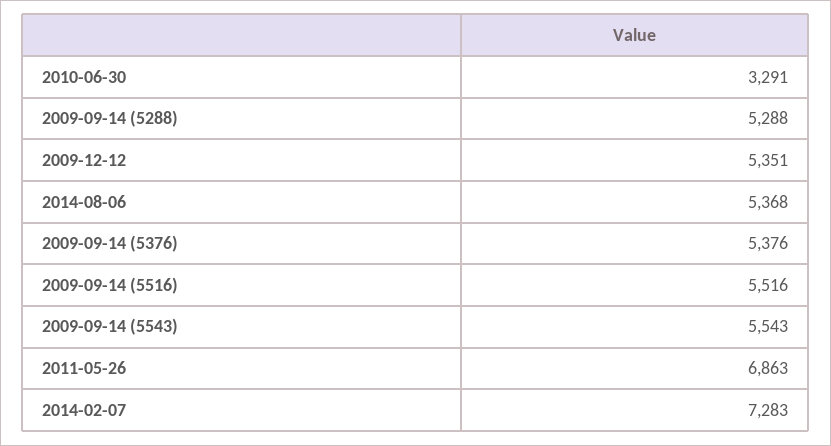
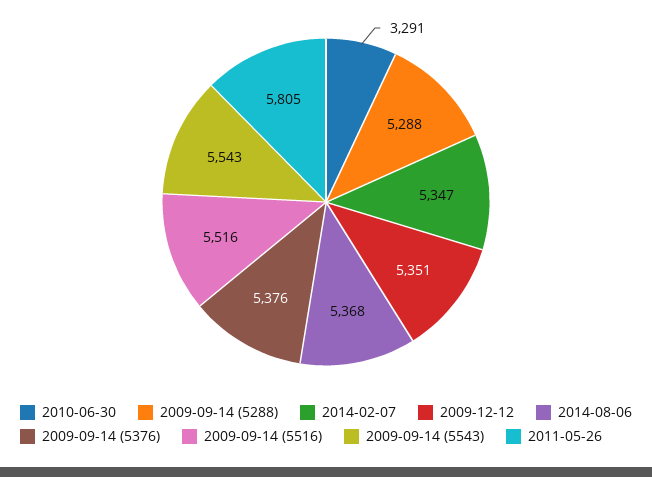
2011-05-26: 6863 -> 5805
2014-02-07: 7283 -> 5347

